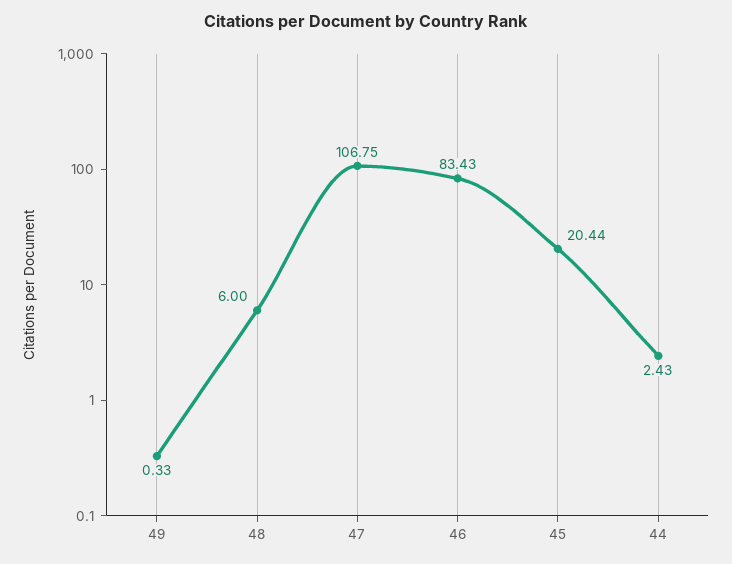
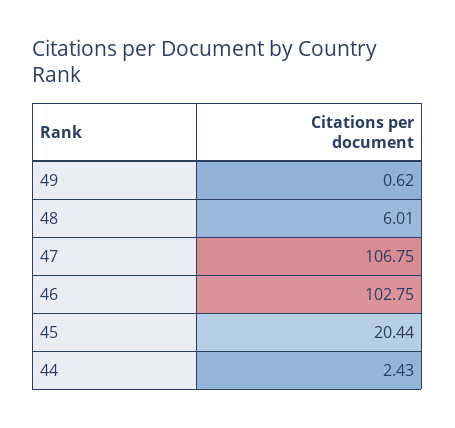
49: 0.33 -> 0.62
48: 6 -> 6.01
46: 83.43 -> 102.75

